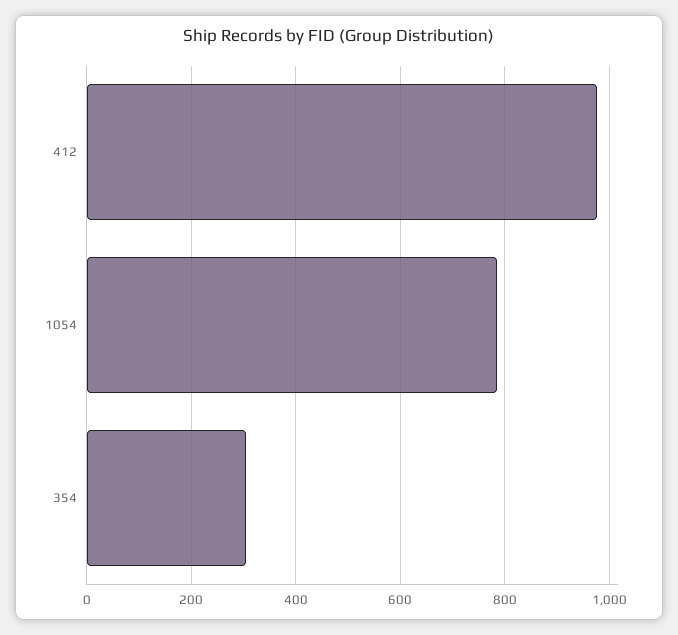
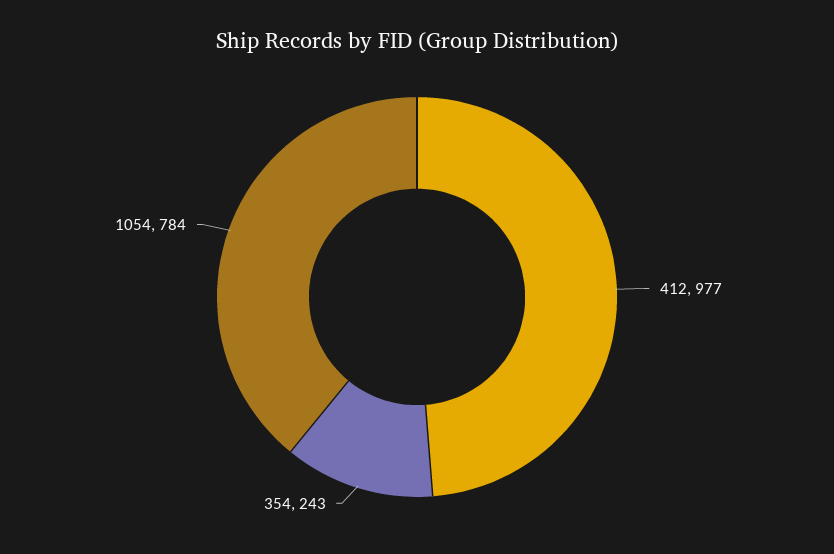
354: 300 -> 243

